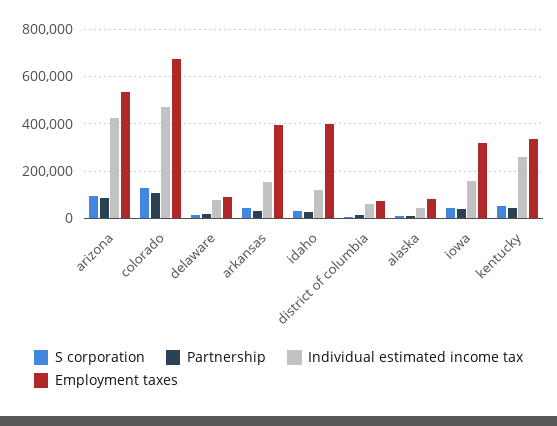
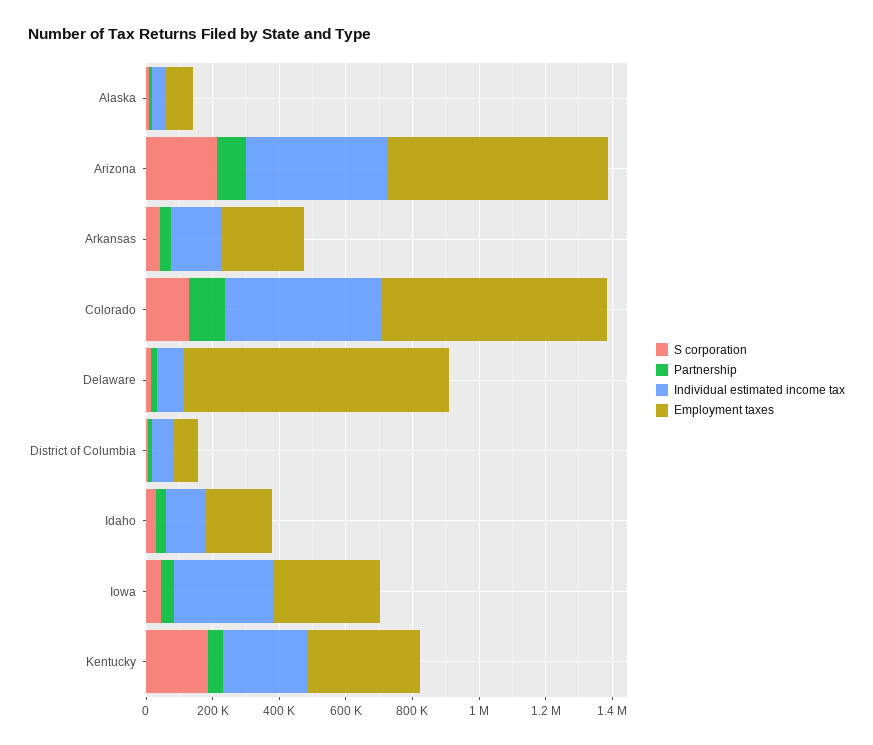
S corporation, arizona: 100000 -> 200000
Employment taxes, arizona: 550000 -> 650000
Employment taxes, delaware: 100000 -> 800000
Employment taxes, arkansas: 400000 -> 250000
Employment taxes, idaho: 400000 -> 200000
Individual estimated income tax, iowa: 150000 -> 300000
S corporation, kentucky: 50000 -> 200000

